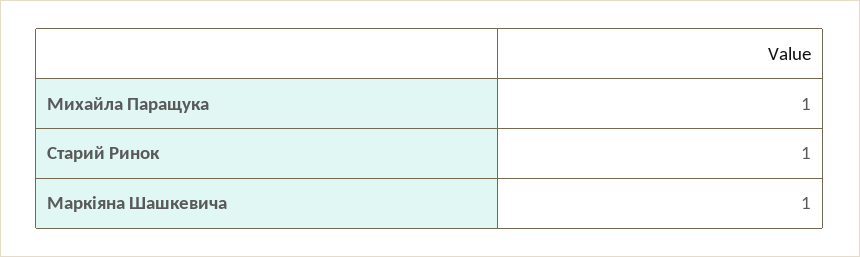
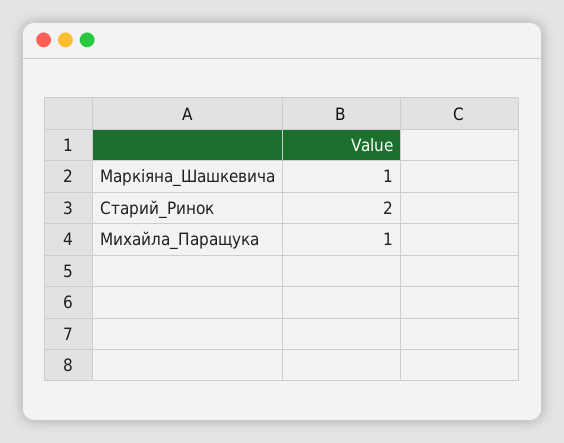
Старий Ринок: 1 -> 2

